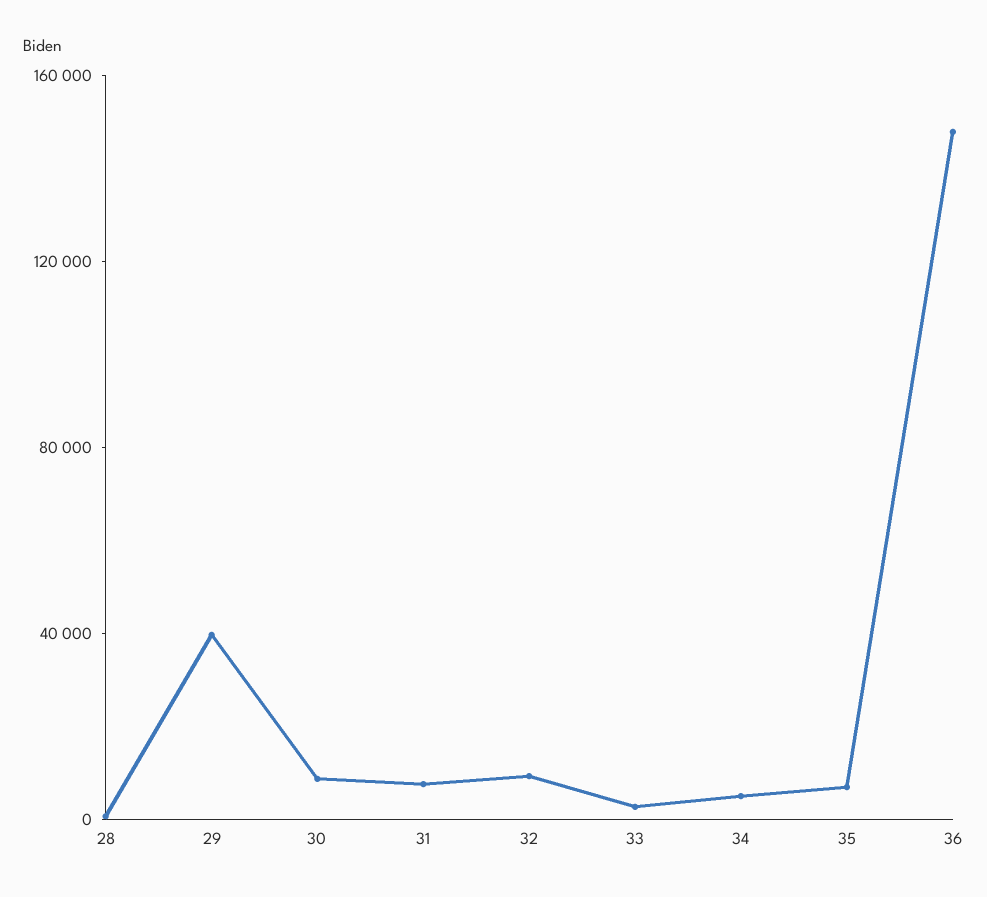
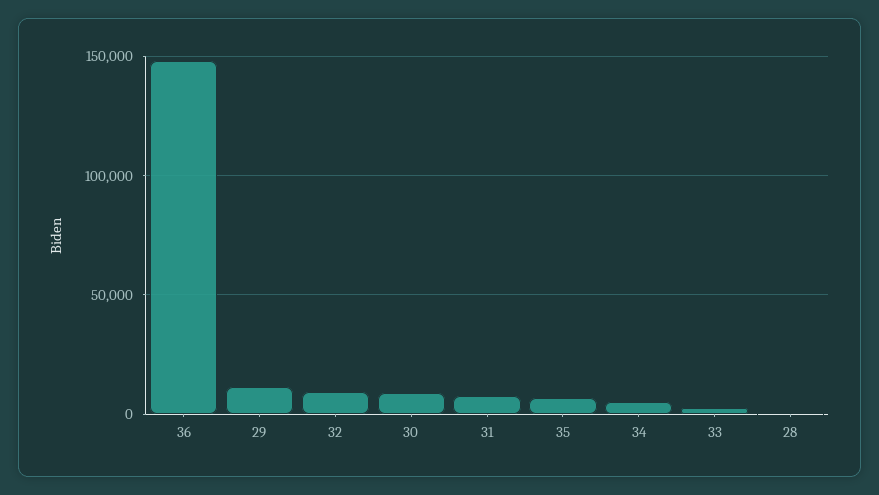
29: 40000 -> 10000

